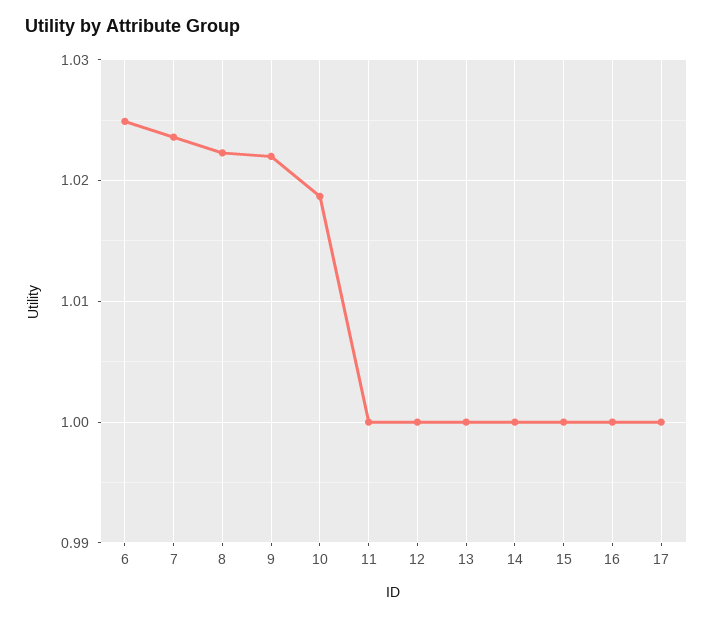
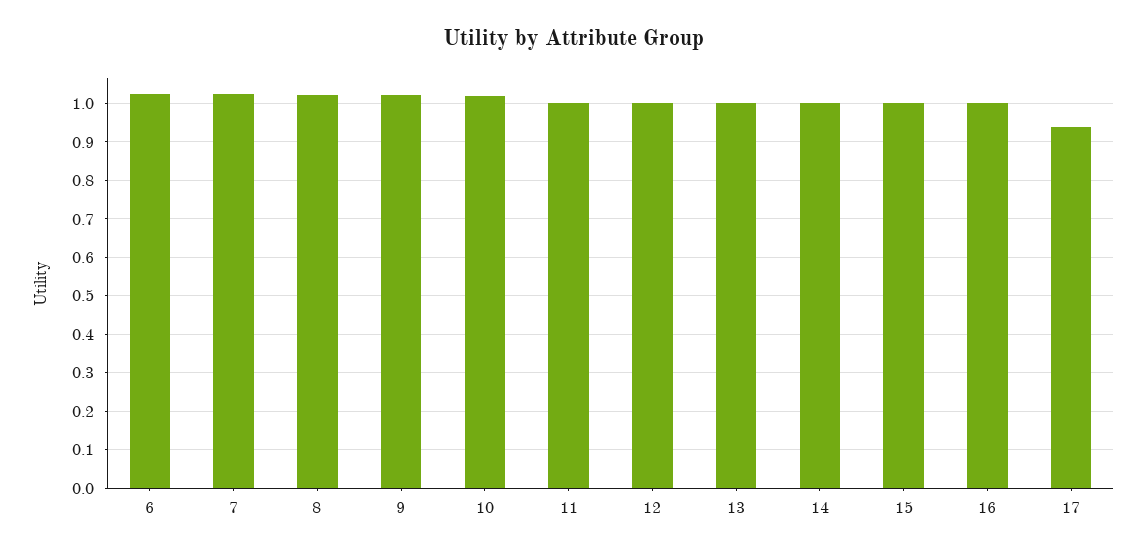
17: 1 -> 0.94

